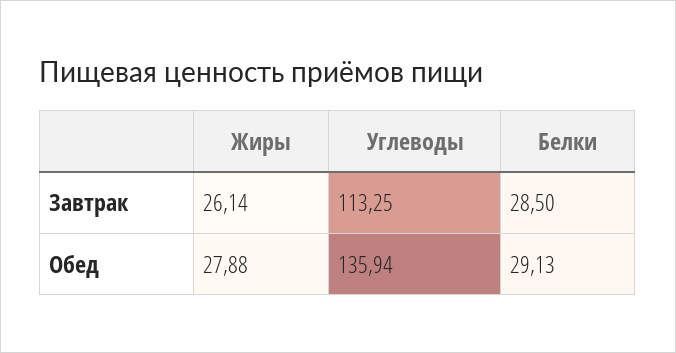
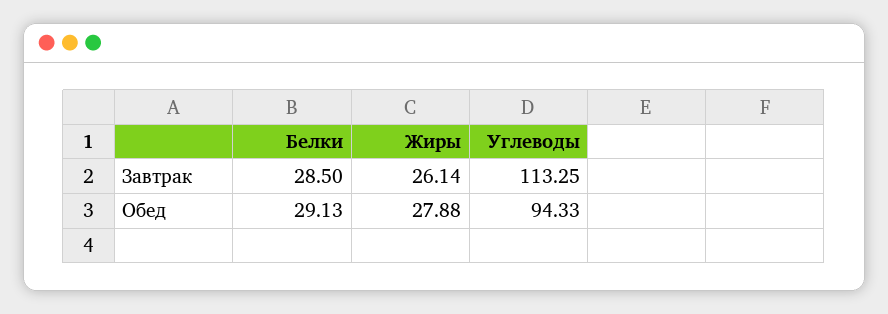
Углеводы, Обед: 135.94 -> 94.33

